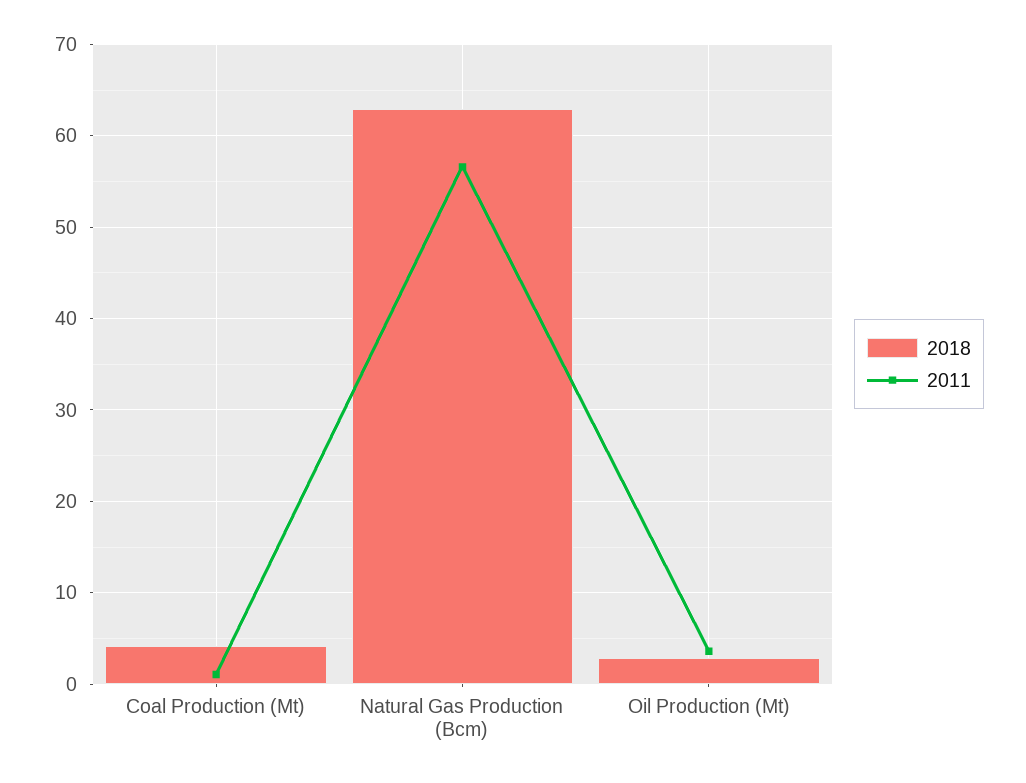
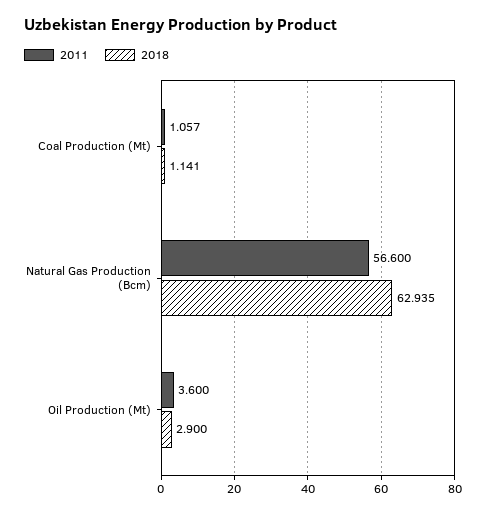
2018, Coal Production (Mt): 4 -> 1.141

